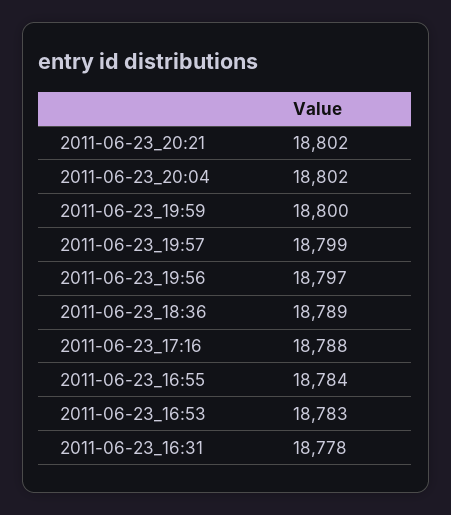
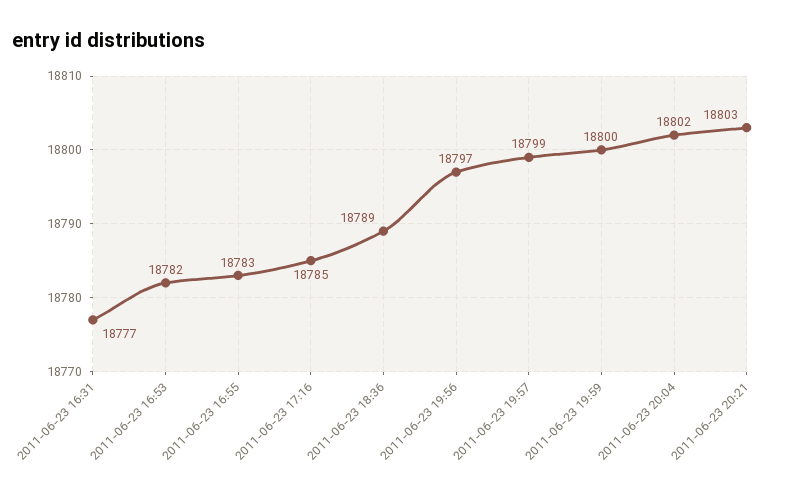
2011-06-23_20:21: 18802 -> 18803
2011-06-23_17:16: 18788 -> 18785
2011-06-23_16:55: 18784 -> 18783
2011-06-23_16:53: 18783 -> 18782
2011-06-23_16:31: 18778 -> 18777

